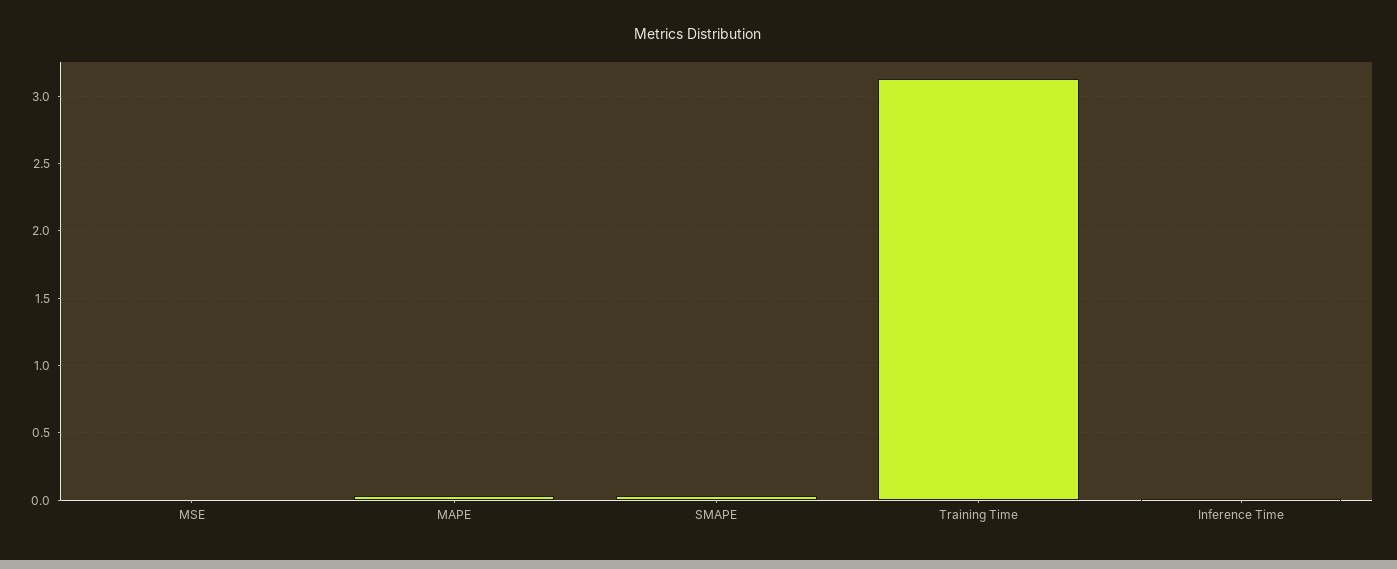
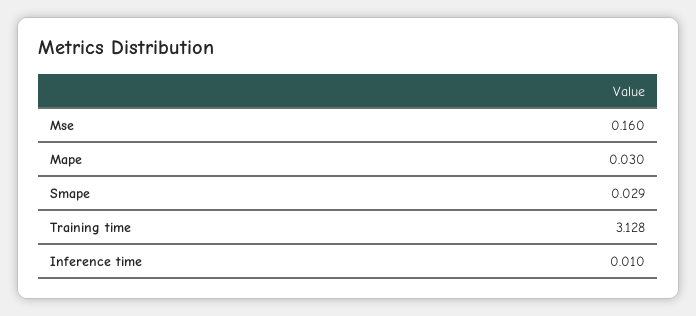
MSE: 0 -> 0.16

